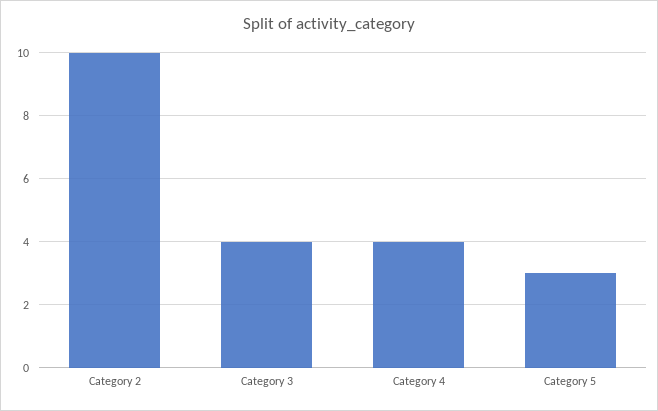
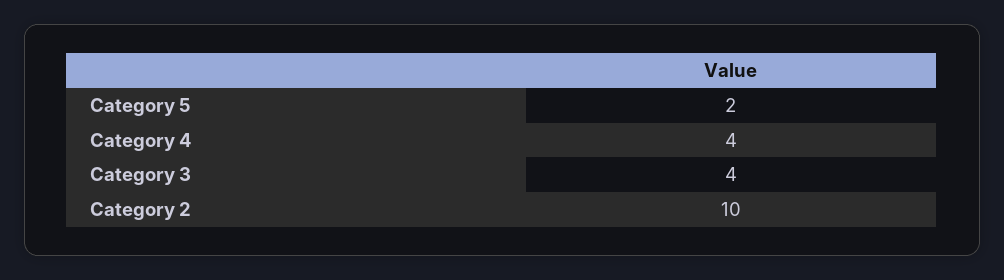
Category 5: 3 -> 2

